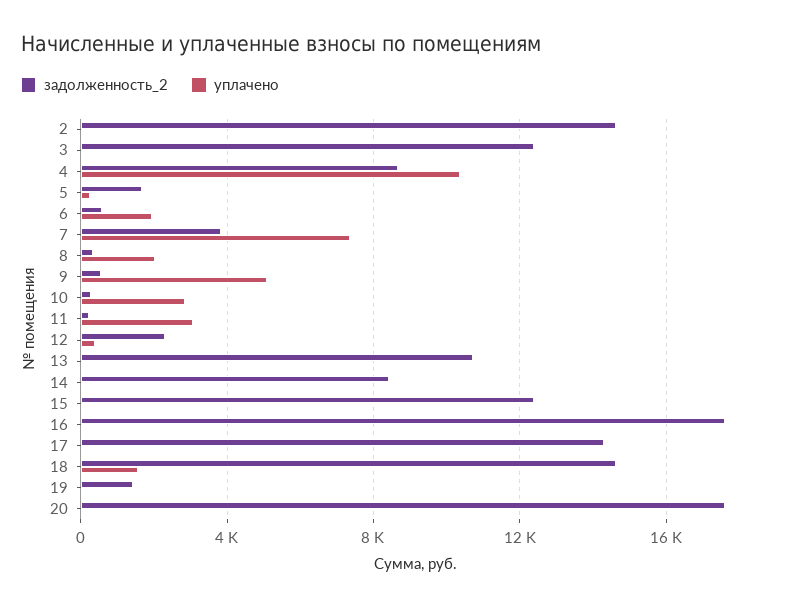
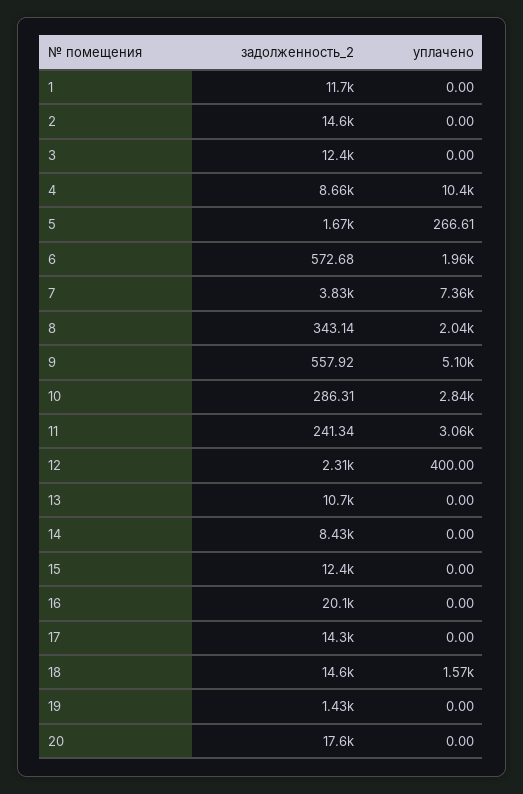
задолженность_2, 16: 17500 -> 20100
задолженность_2, 1: none -> 11700
уплачено, 1: none -> 0

